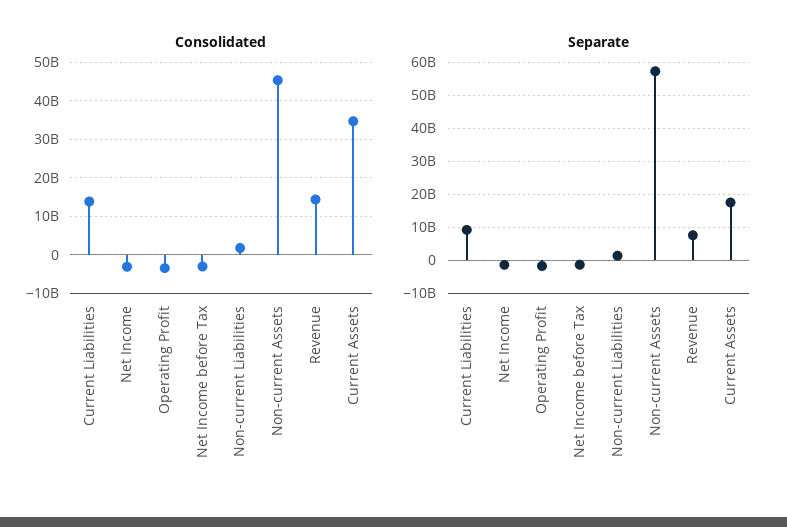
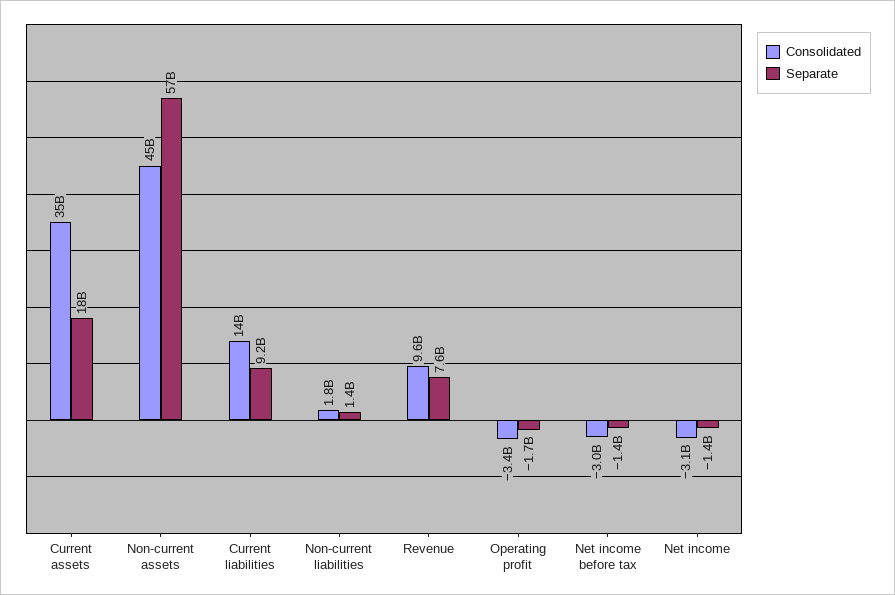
Consolidated, Revenue: 14000000000 -> 9600000000

